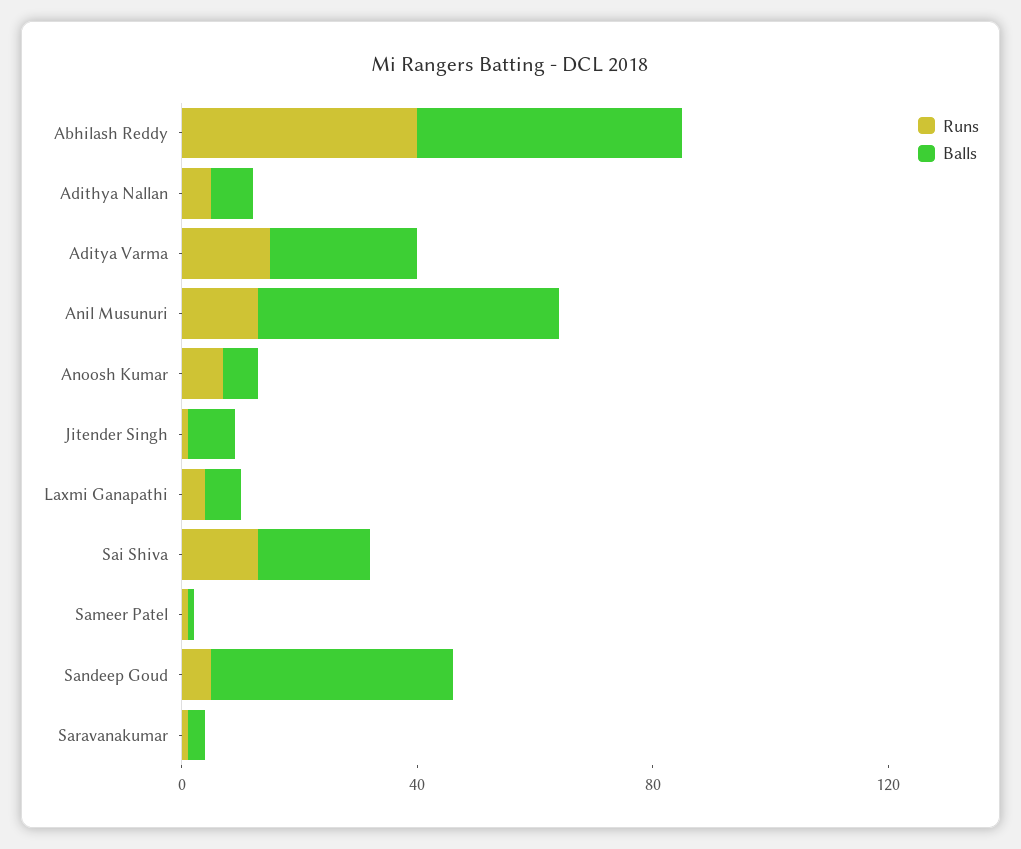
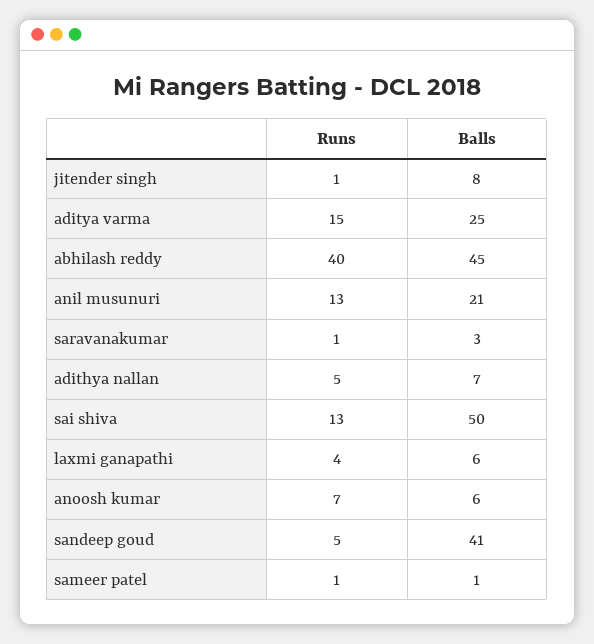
Balls, Anil Musunuri: 50 -> 21
Balls, Sai Shiva: 20 -> 50

